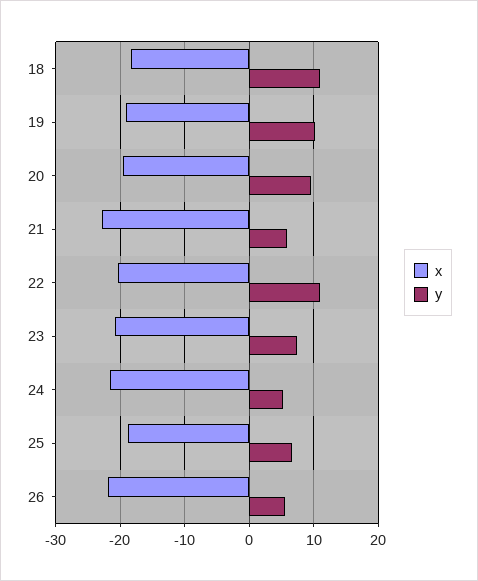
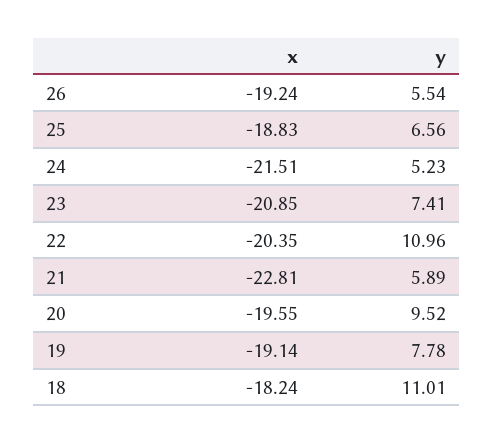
y, 19: 10 -> 7.78
x, 26: -22 -> -19.24

